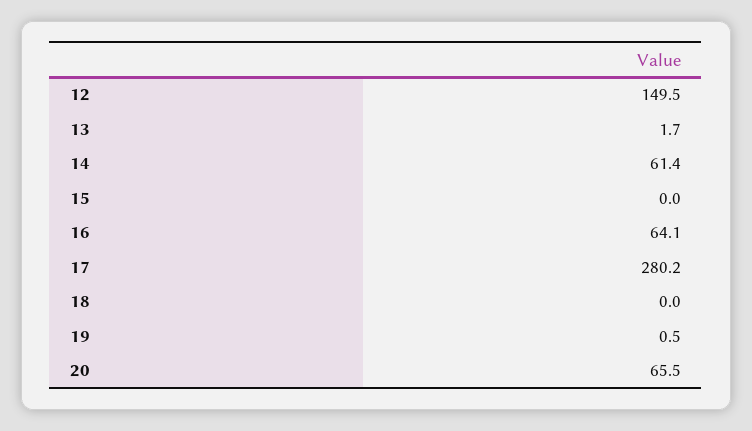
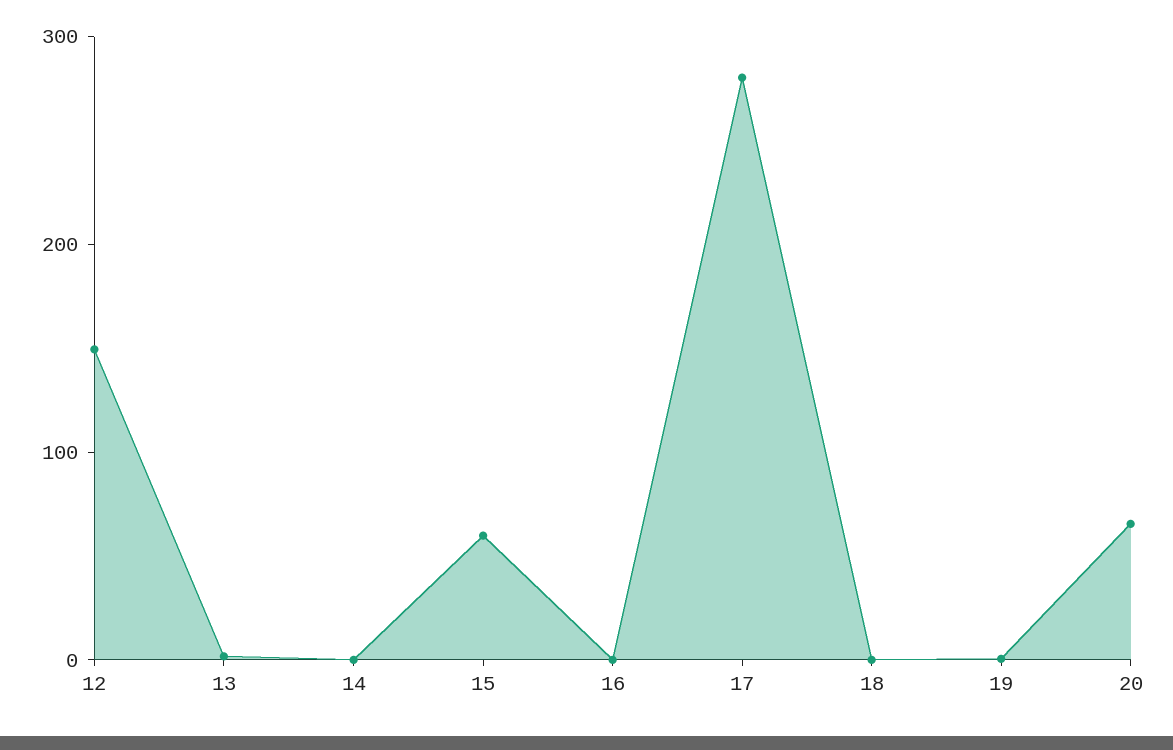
14: 61.4 -> 0
15: 0 -> 60
16: 64.1 -> 0

